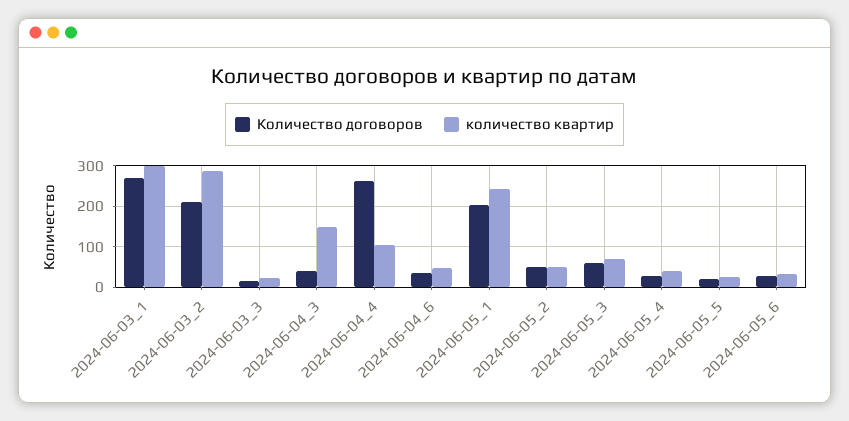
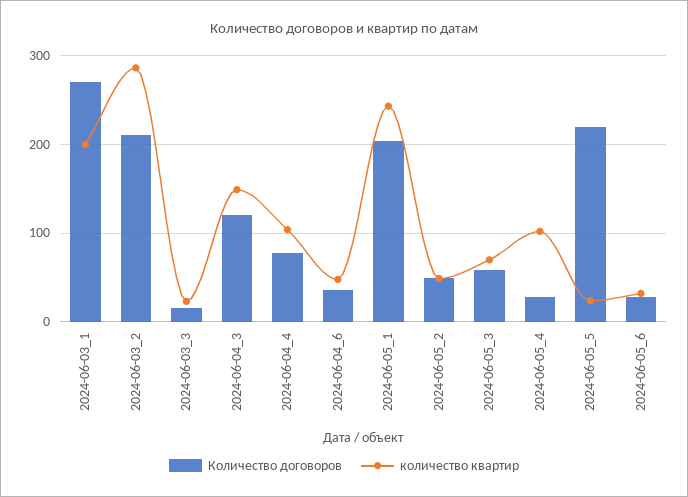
количество квартир, 2024-06-03_1: 300 -> 200
Количество договоров, 2024-06-04_3: 40 -> 120
Количество договоров, 2024-06-04_4: 260 -> 80
количество квартир, 2024-06-05_4: 40 -> 100
Количество договоров, 2024-06-05_5: 20 -> 220

